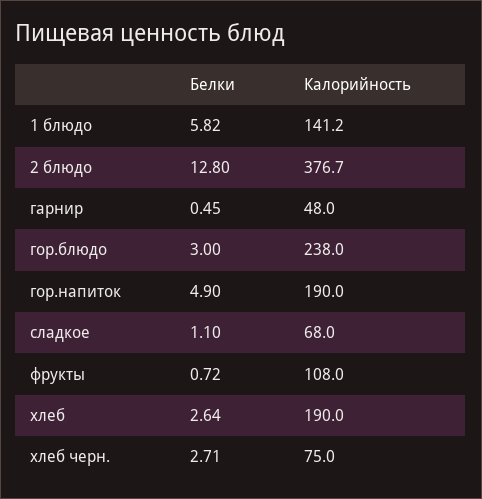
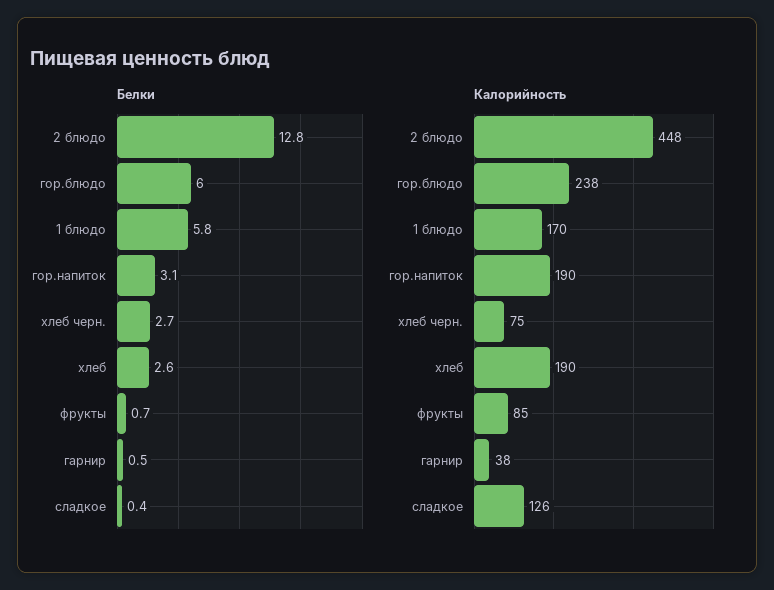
Калорийность, 1 блюдо: 141.2 -> 170
Калорийность, 2 блюдо: 376.7 -> 448
Калорийность, гарнир: 48 -> 38
Белки, гор.блюдо: 3 -> 6
Белки, гор.напиток: 4.9 -> 3.1
Белки, сладкое: 1.1 -> 0.4
Калорийность, сладкое: 68 -> 126
Калорийность, фрукты: 108 -> 85

